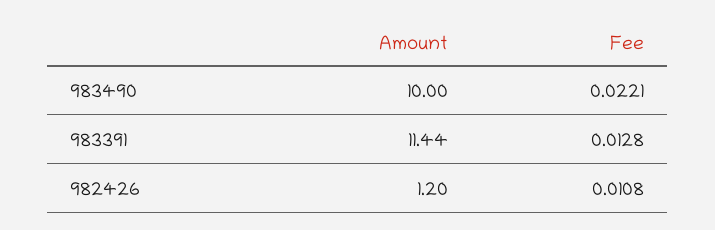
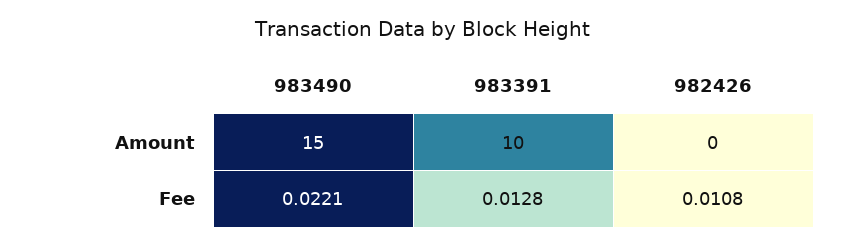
Amount, 983490: 10 -> 15
Amount, 983391: 11.44 -> 10
Amount, 982426: 1.2 -> 0

